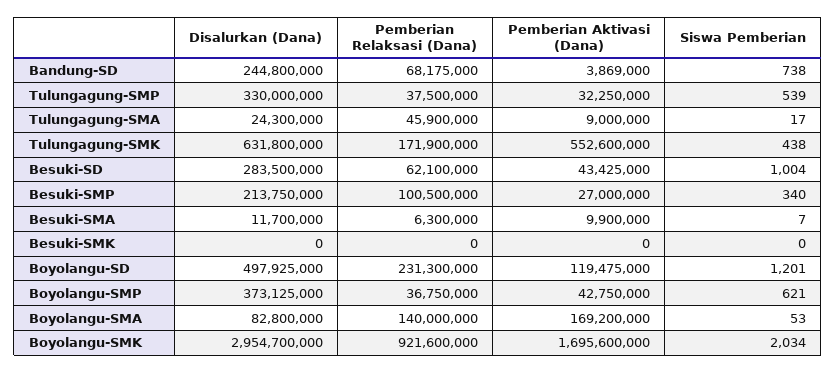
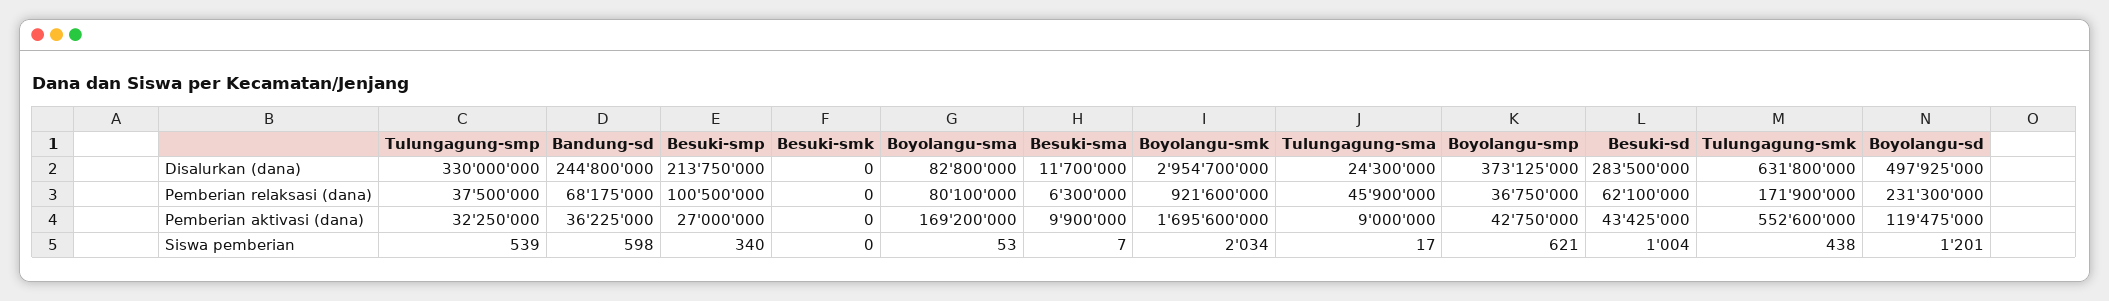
Pemberian Aktivasi (Dana), Bandung-SD: 3869000 -> 36225000
Siswa Pemberian, Bandung-SD: 738 -> 598
Pemberian Relaksasi (Dana), Boyolangu-SMA: 140000000 -> 80100000

